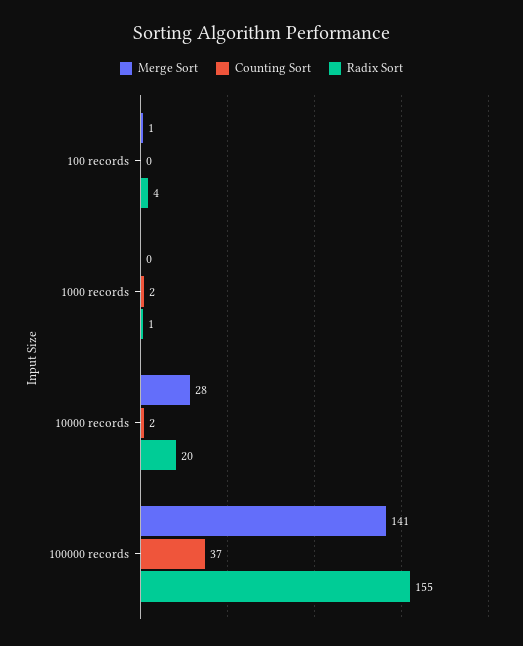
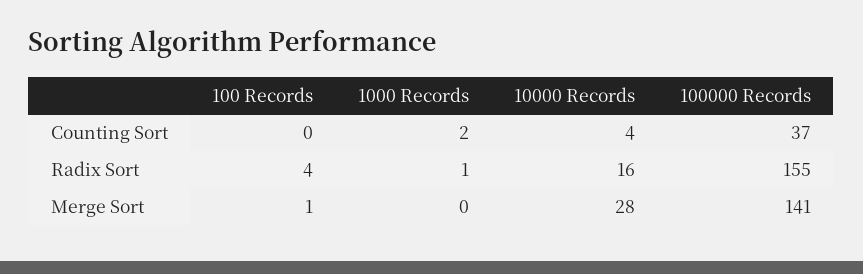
Counting Sort, 10000 records: 2 -> 4
Radix Sort, 10000 records: 20 -> 16

